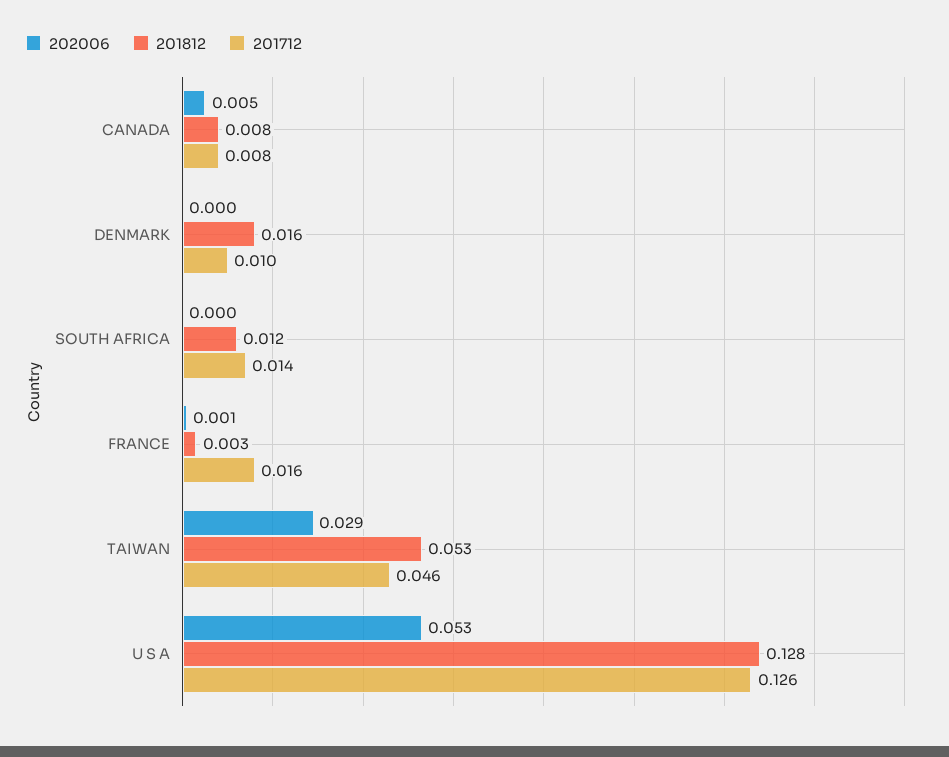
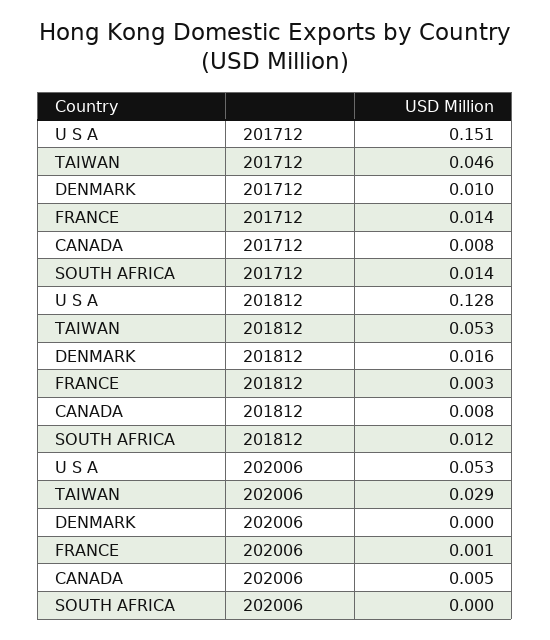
201712, FRANCE: 0.016 -> 0.014
201712, U S A: 0.126 -> 0.151

